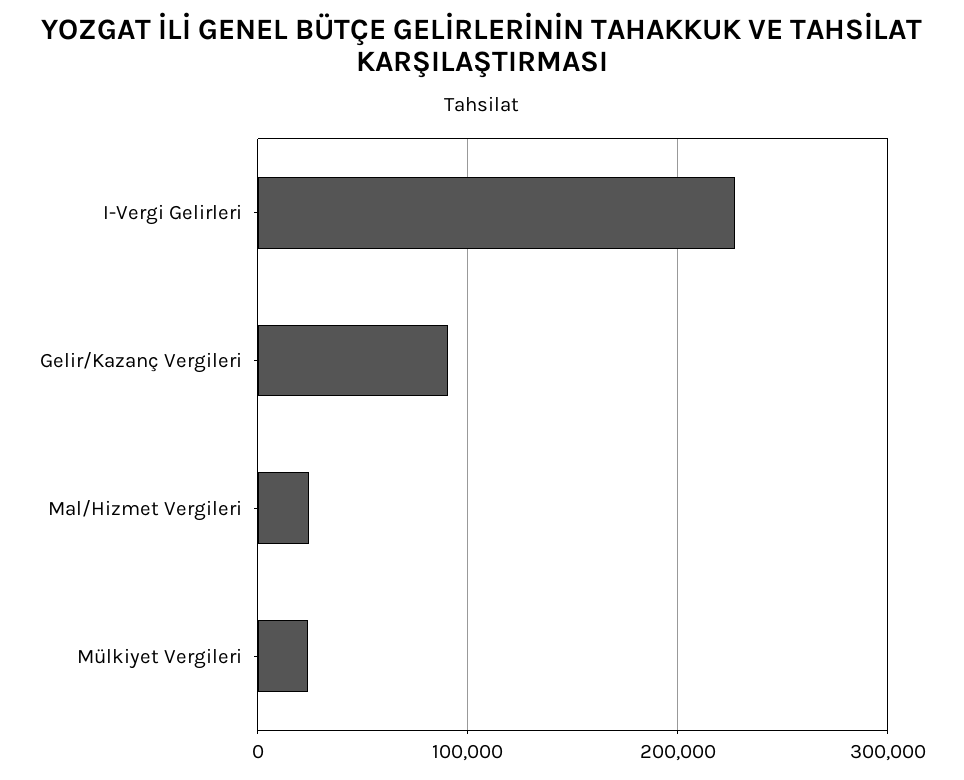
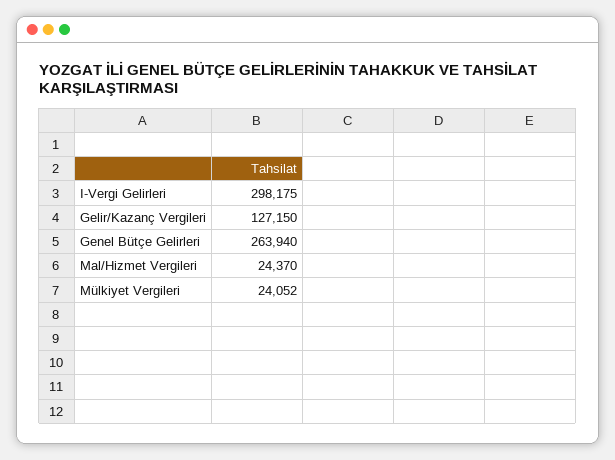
I-Vergi Gelirleri: 230000 -> 298175
Gelir/Kazanç Vergileri: 90000 -> 127150
Genel Bütçe Gelirleri: none -> 263940

